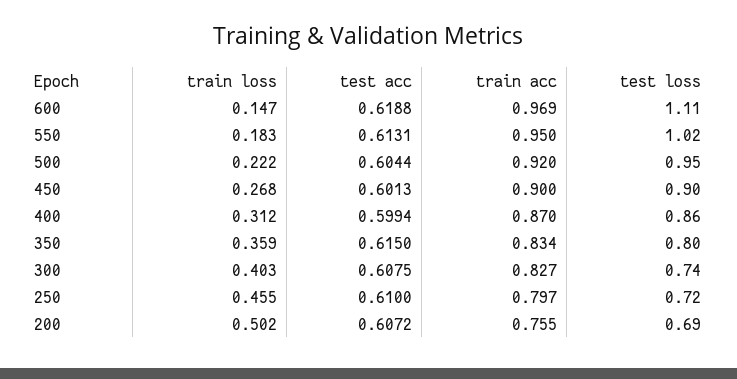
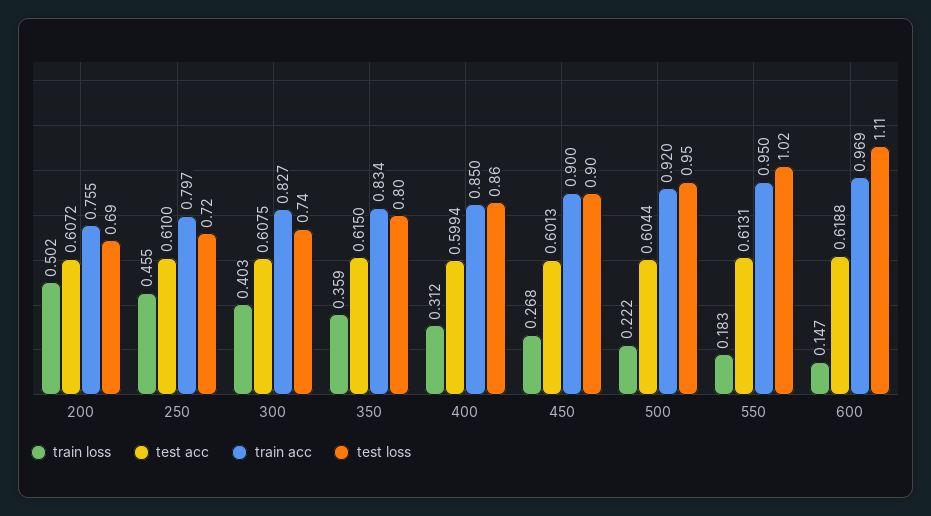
train acc, 400: 0.87 -> 0.85

